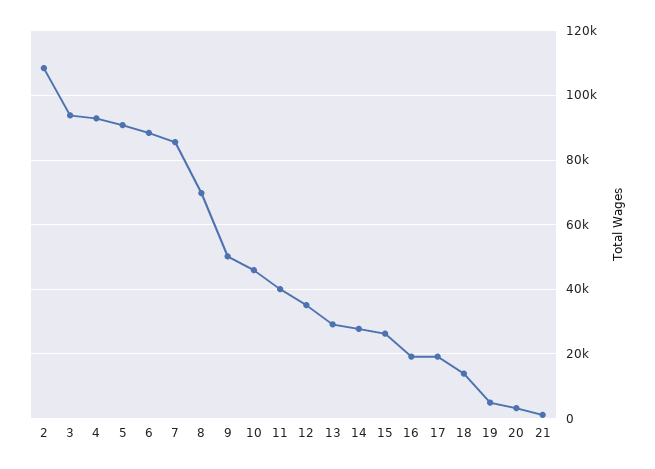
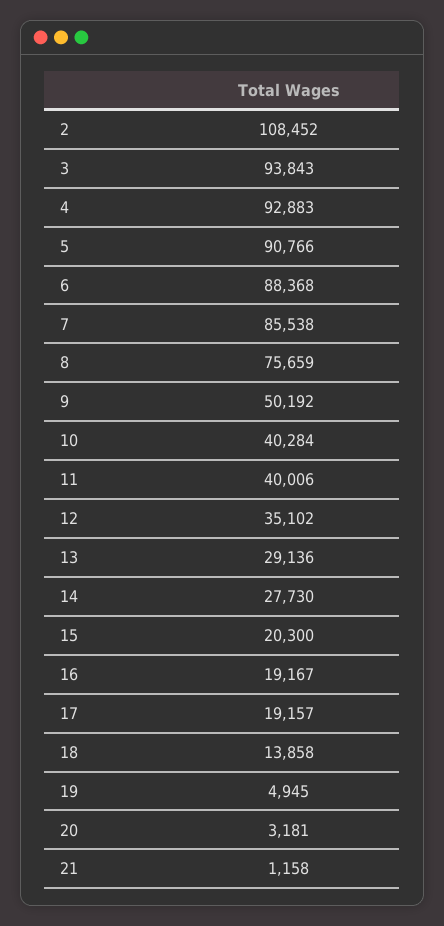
8: 70000 -> 75659
10: 46000 -> 40284
15: 26000 -> 20300

